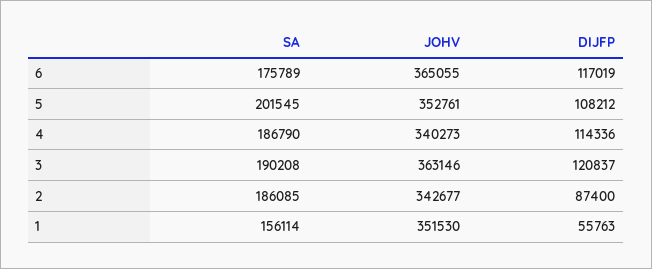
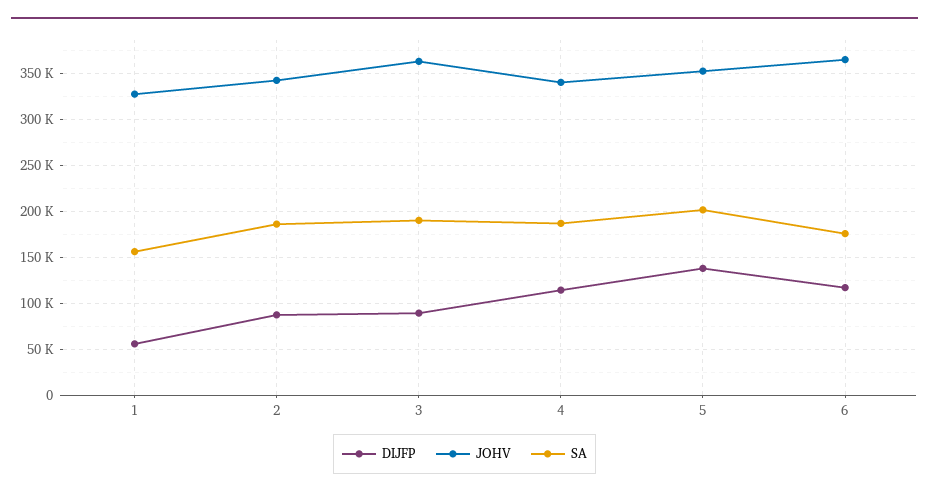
DIJFP, 5: 108212 -> 140000
DIJFP, 3: 120837 -> 90000
JOHV, 1: 351530 -> 330000

